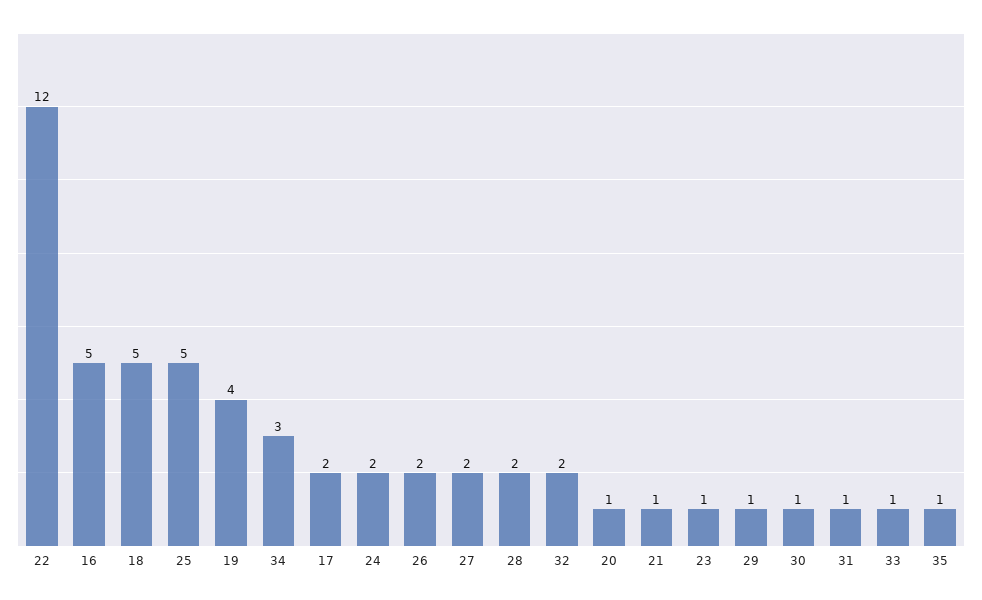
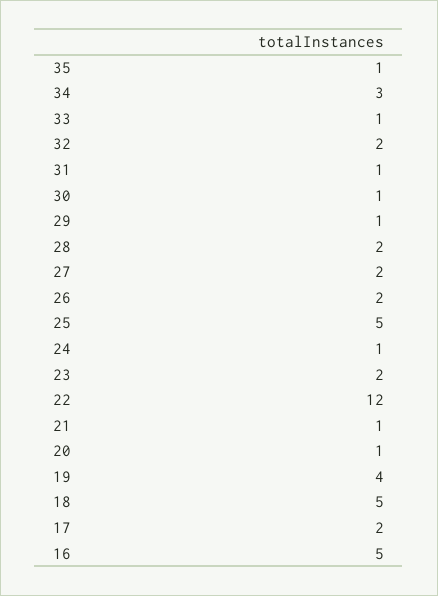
24: 2 -> 1
23: 1 -> 2

